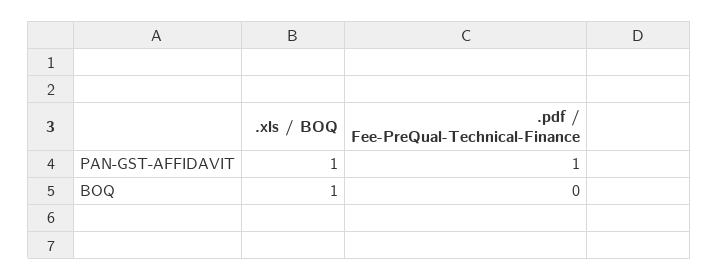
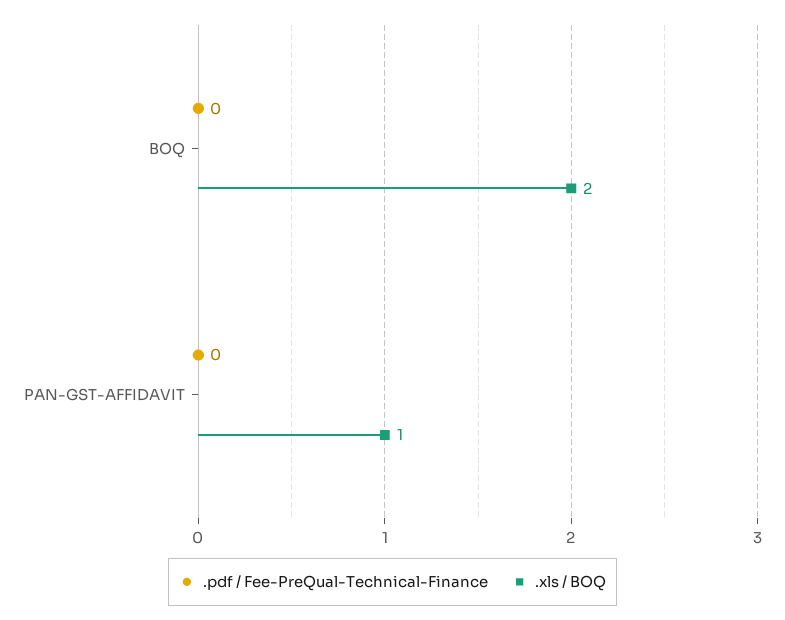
.pdf / Fee-PreQual-Technical-Finance, PAN-GST-AFFIDAVIT: 1 -> 0
.xls / BOQ, BOQ: 1 -> 2

